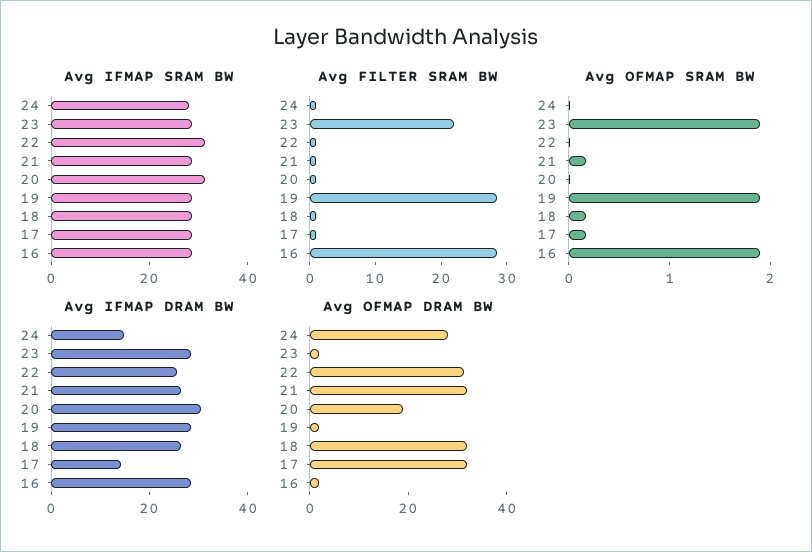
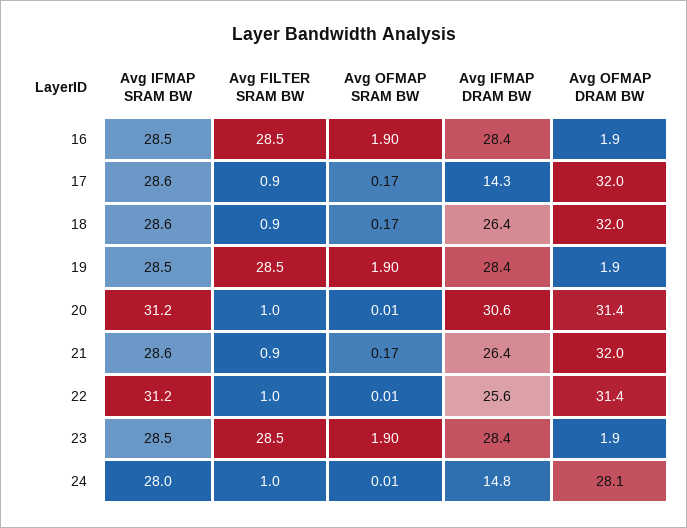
Avg FILTER SRAM BW, 23: 22 -> 28.5
Avg OFMAP DRAM BW, 20: 20 -> 31.4

